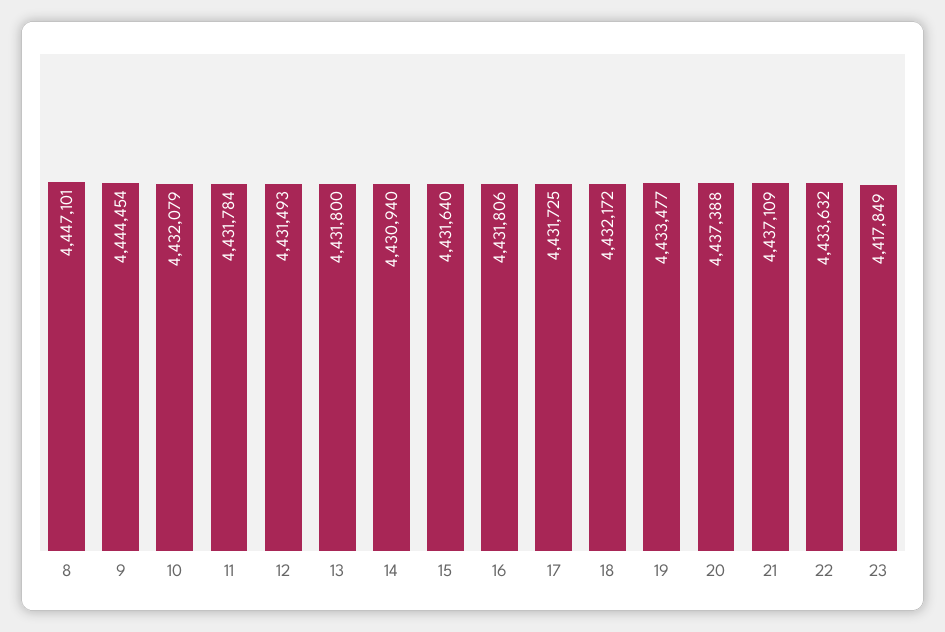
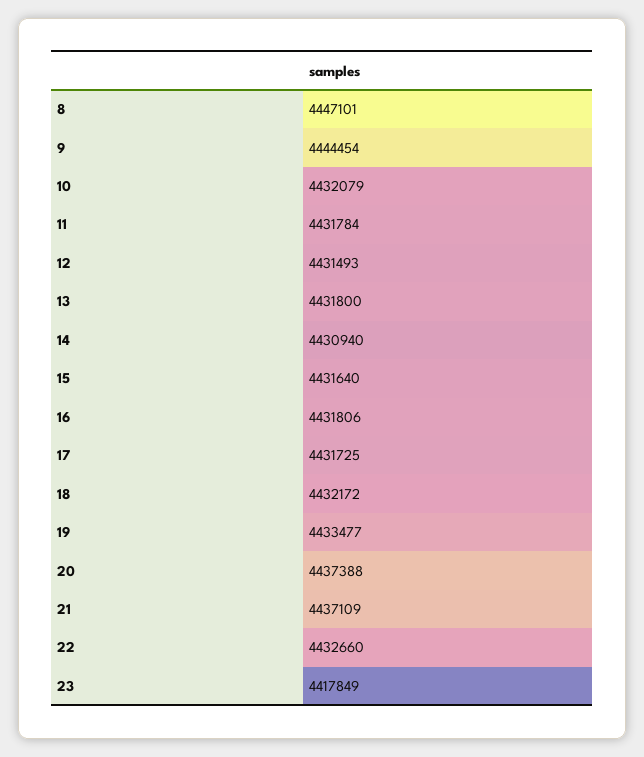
22: 4433632 -> 4432660

